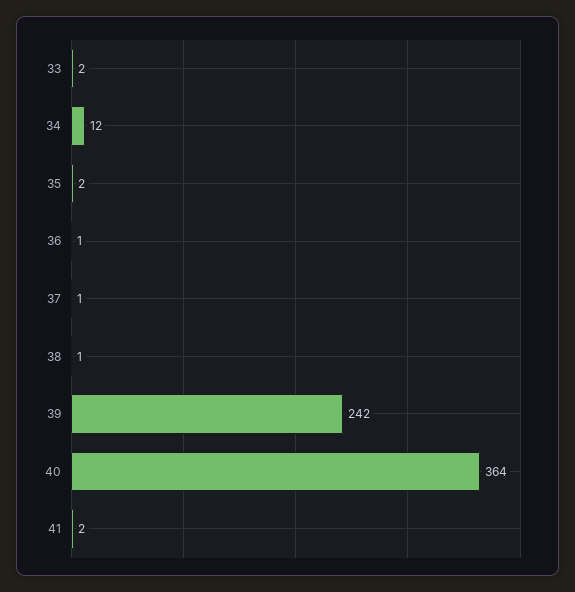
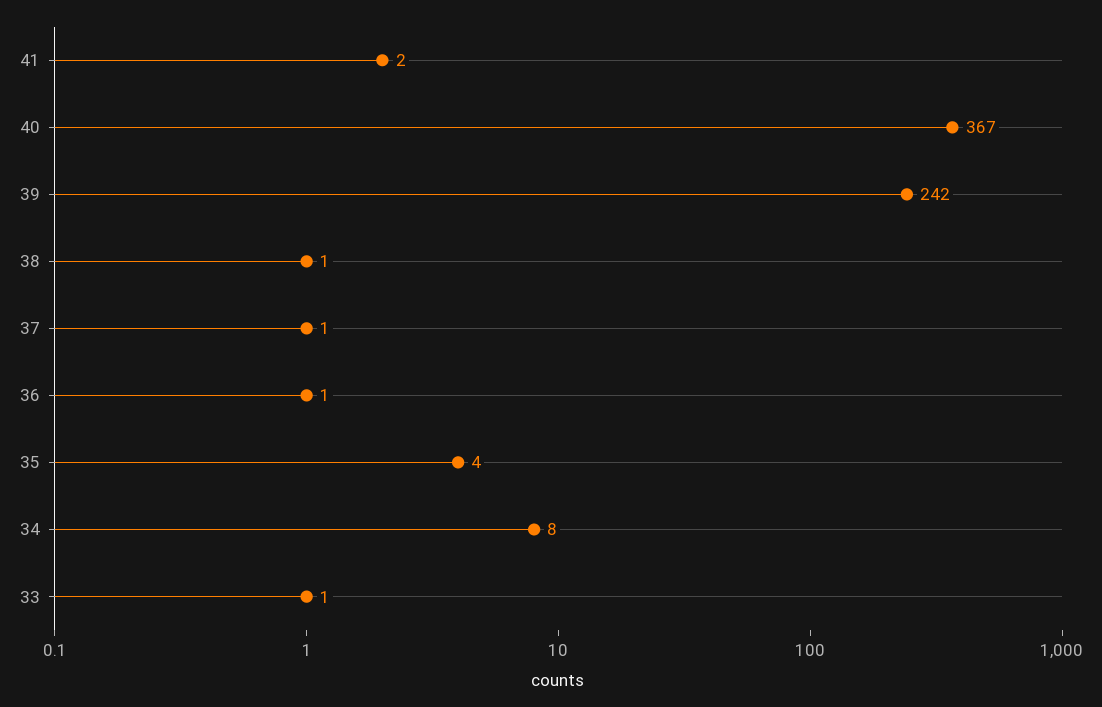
33: 2 -> 1
34: 12 -> 8
35: 2 -> 4
40: 364 -> 367

